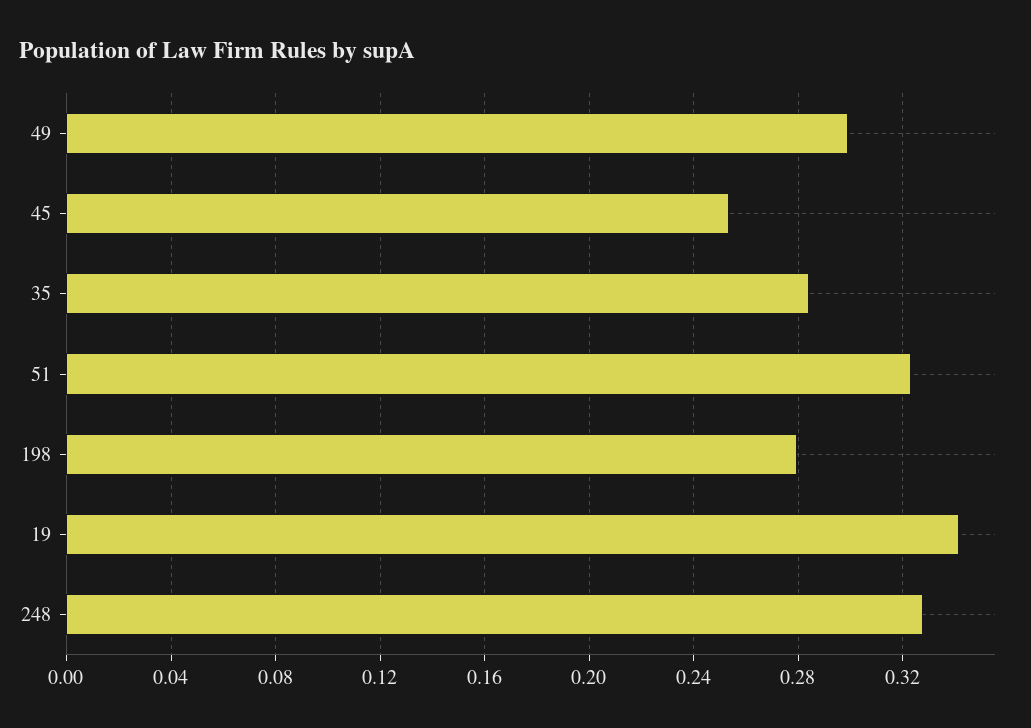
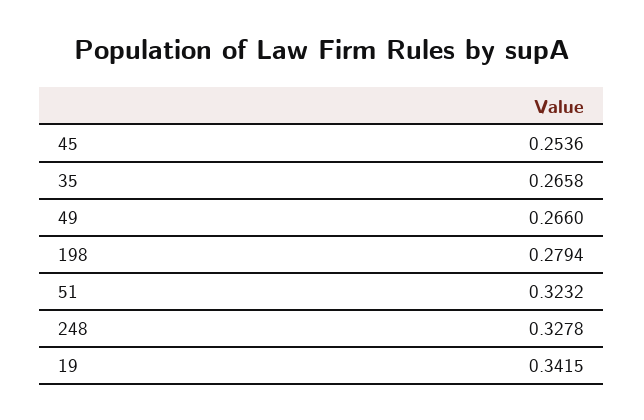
49: 0.3 -> 0.266
35: 0.285 -> 0.2658

